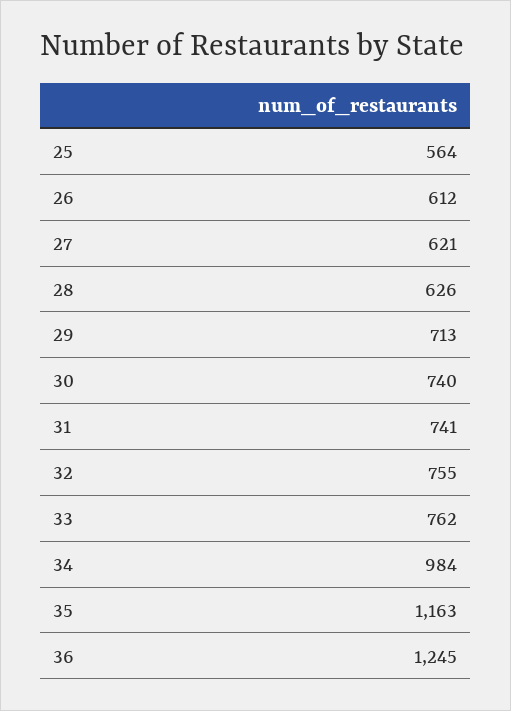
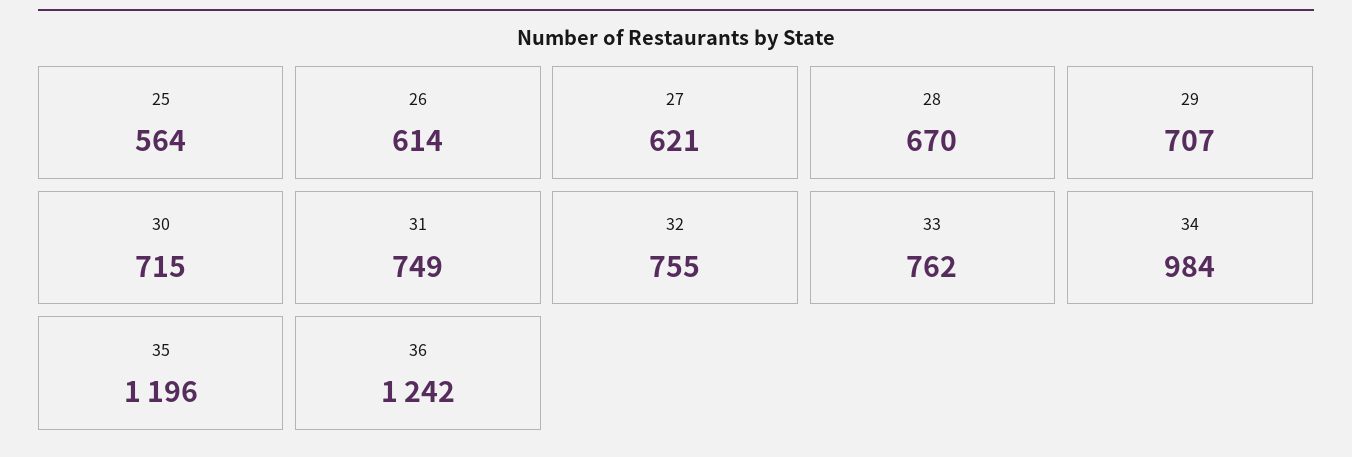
26: 612 -> 614
28: 626 -> 670
29: 713 -> 707
30: 740 -> 715
31: 741 -> 749
35: 1163 -> 1196
36: 1245 -> 1242

